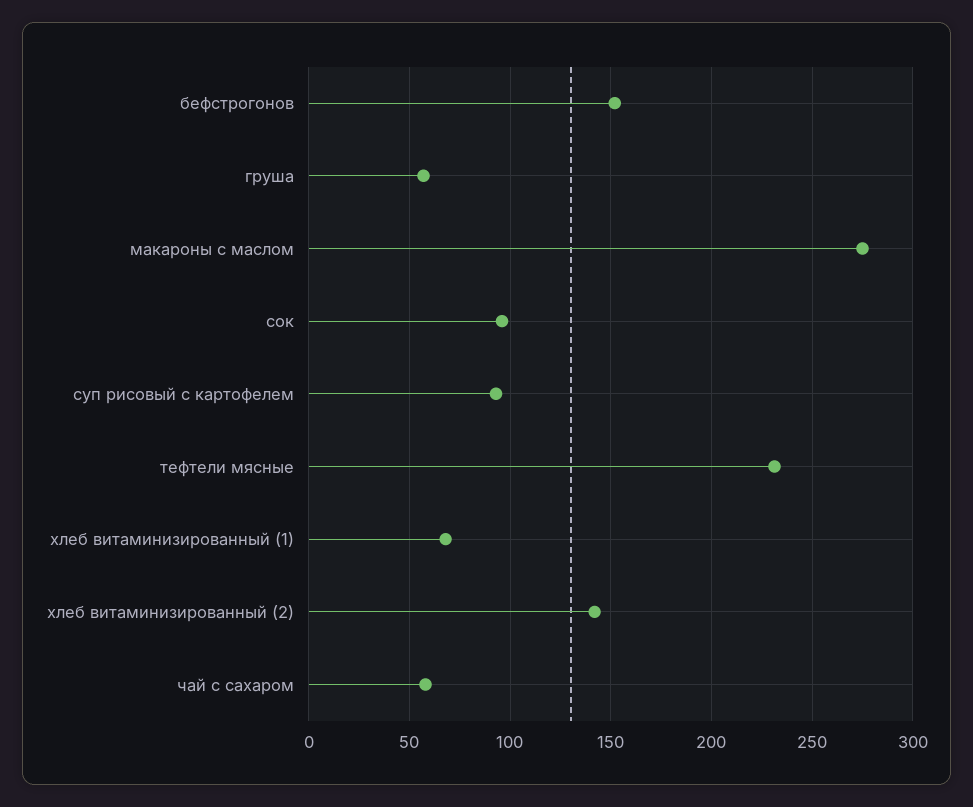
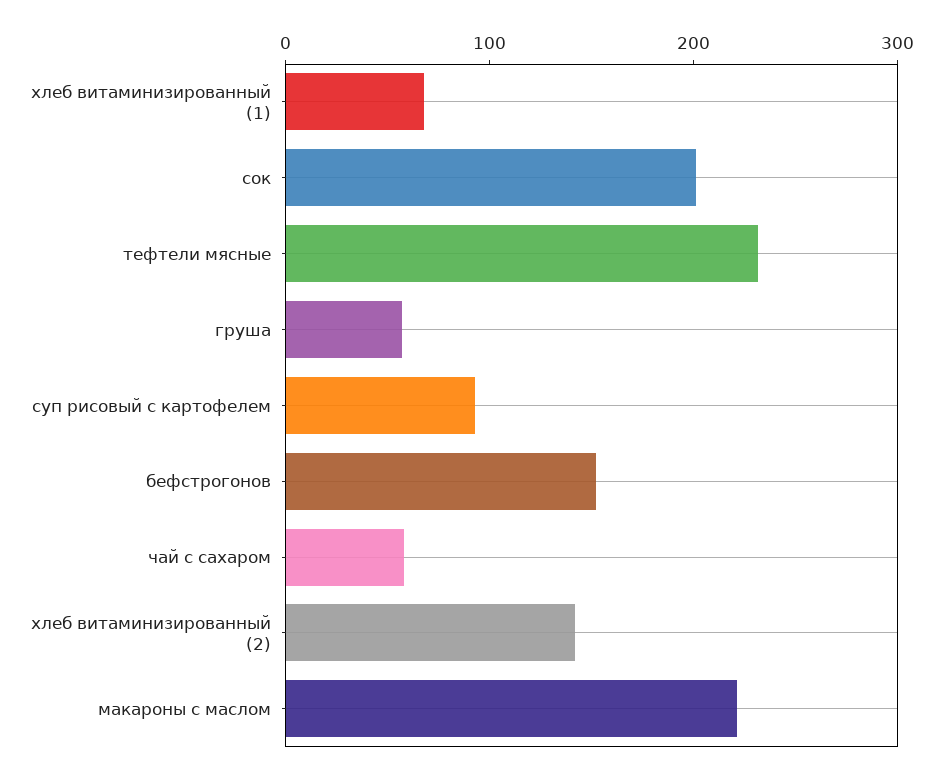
макароны с маслом: 275 -> 220
сок: 95 -> 200

